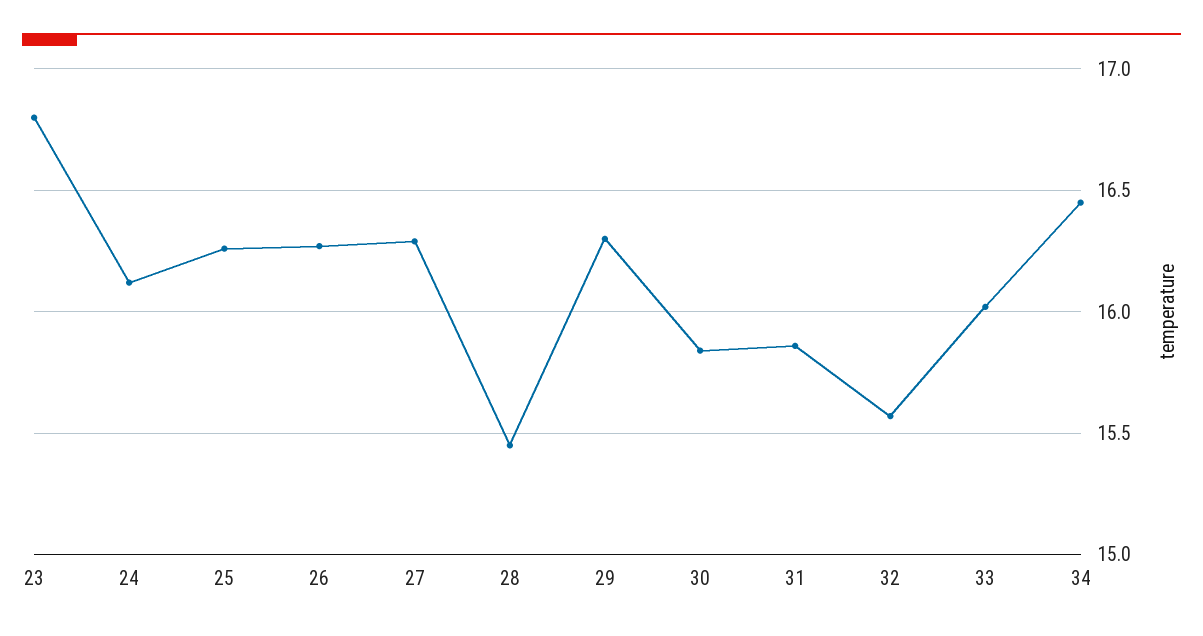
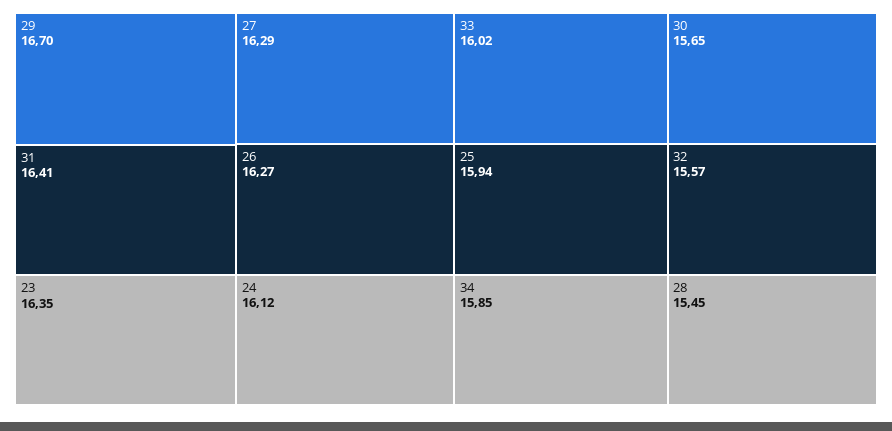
23: 16.8 -> 16.35
25: 16.25 -> 15.94
29: 16.3 -> 16.7
30: 15.85 -> 15.65
31: 15.85 -> 16.41
34: 16.45 -> 15.85

